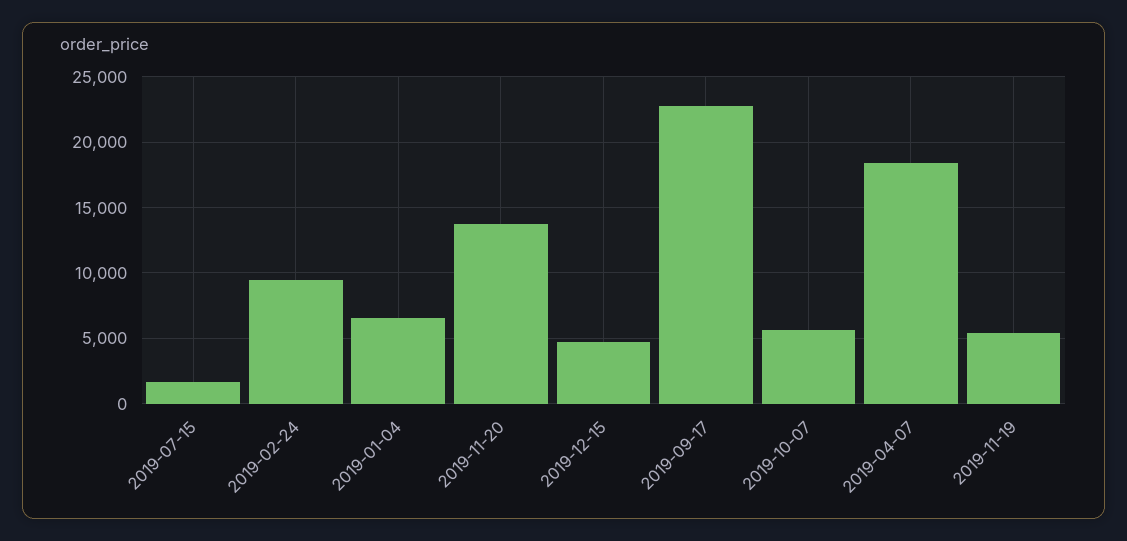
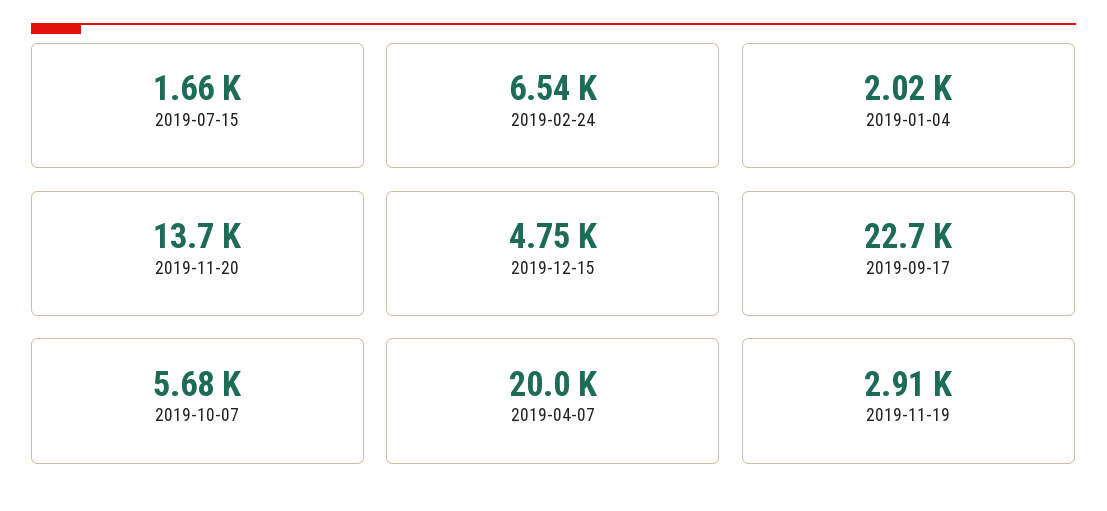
2019-02-24: 9500 -> 6540
2019-01-04: 6500 -> 2020
2019-04-07: 18500 -> 20000
2019-11-19: 5500 -> 2910

